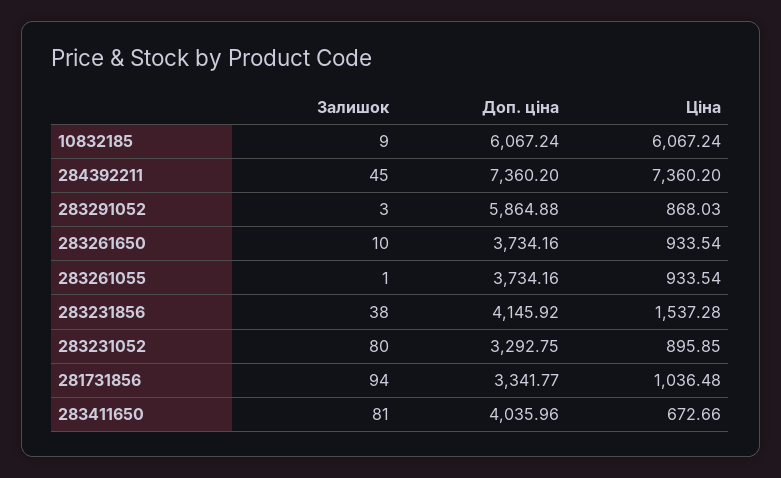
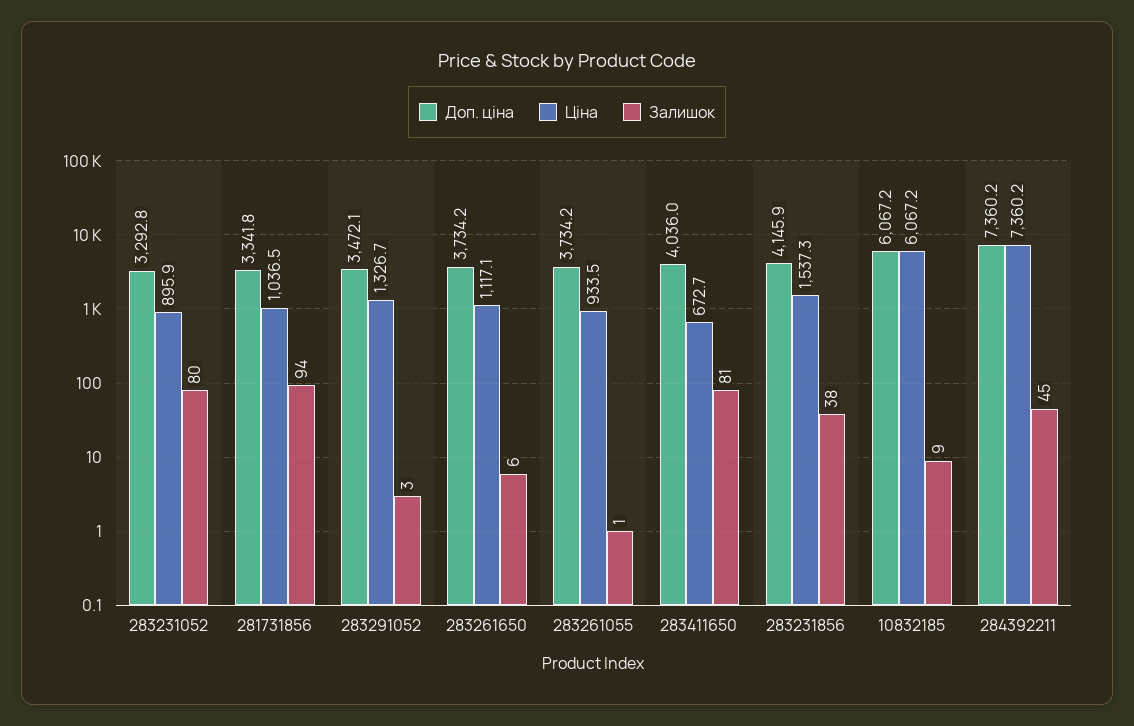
Доп. ціна, 283291052: 5864.88 -> 3472.1
Ціна, 283291052: 868.03 -> 1326.7
Залишок, 283261650: 10 -> 6
Ціна, 283261650: 933.54 -> 1117.1

